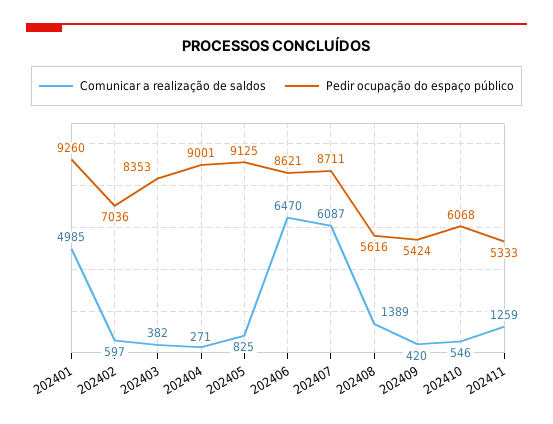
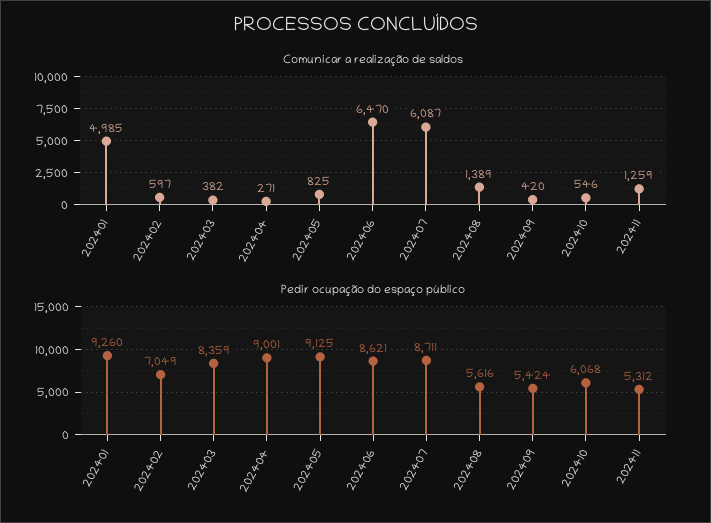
Pedir ocupação do espaço público, 202402: 7036 -> 7049
Pedir ocupação do espaço público, 202403: 8353 -> 8359
Pedir ocupação do espaço público, 202411: 5333 -> 5312

